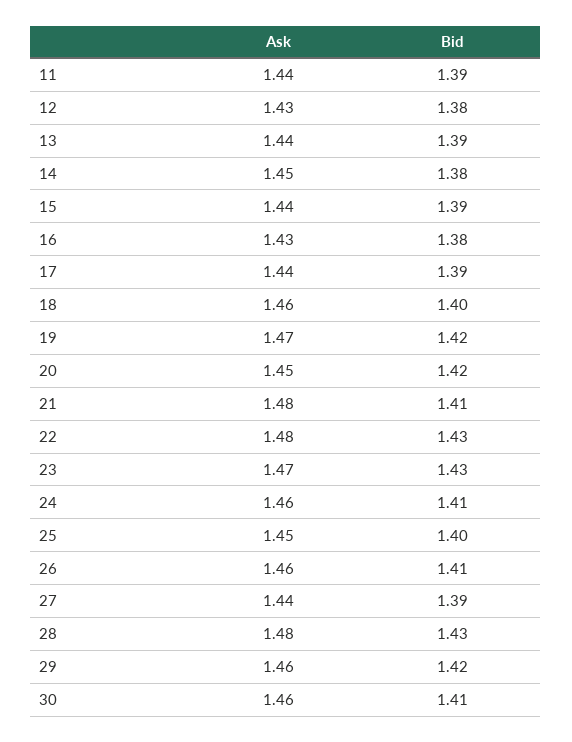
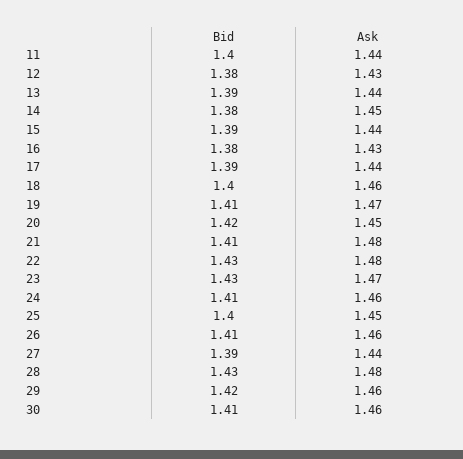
Bid, 11: 1.39 -> 1.4
Bid, 19: 1.42 -> 1.41

